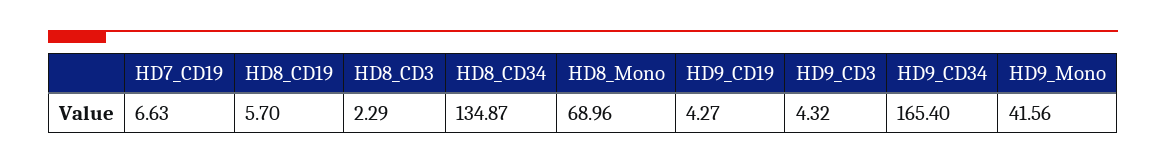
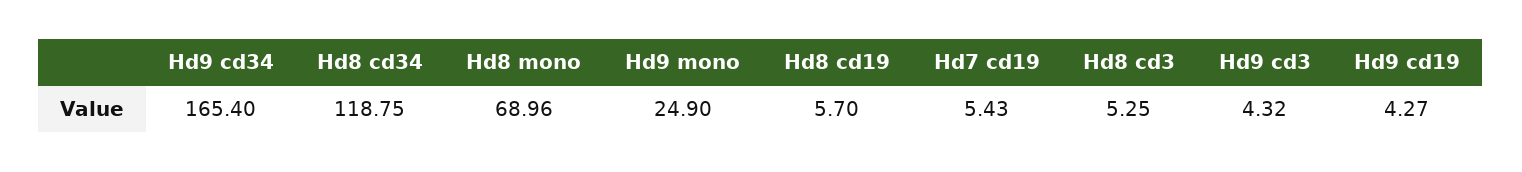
HD7_CD19: 6.63 -> 5.43
HD8_CD3: 2.29 -> 5.25
HD8_CD34: 134.87 -> 118.75
HD9_Mono: 41.56 -> 24.9

